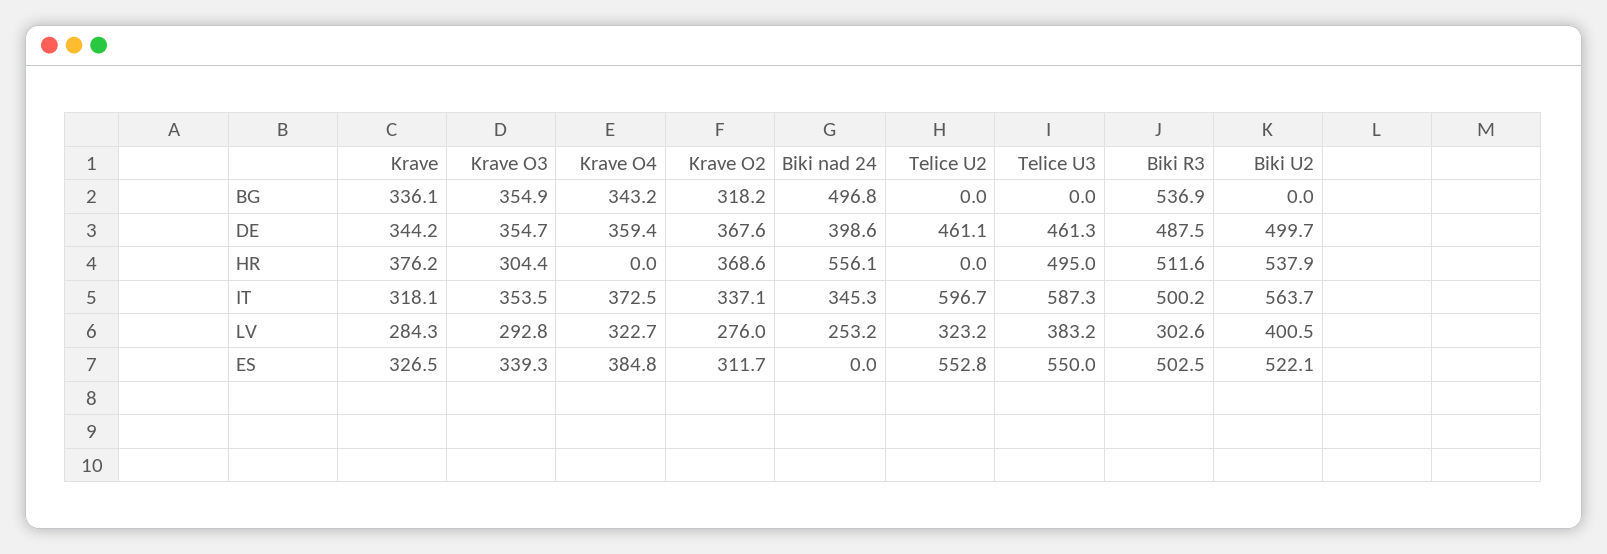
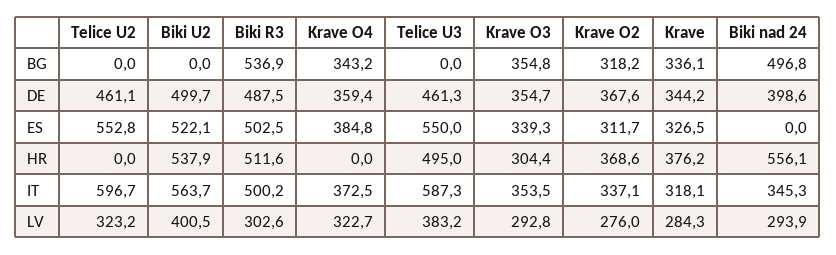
Krave O3, BG: 354.9 -> 354.8
Biki nad 24, LV: 253.2 -> 293.9

